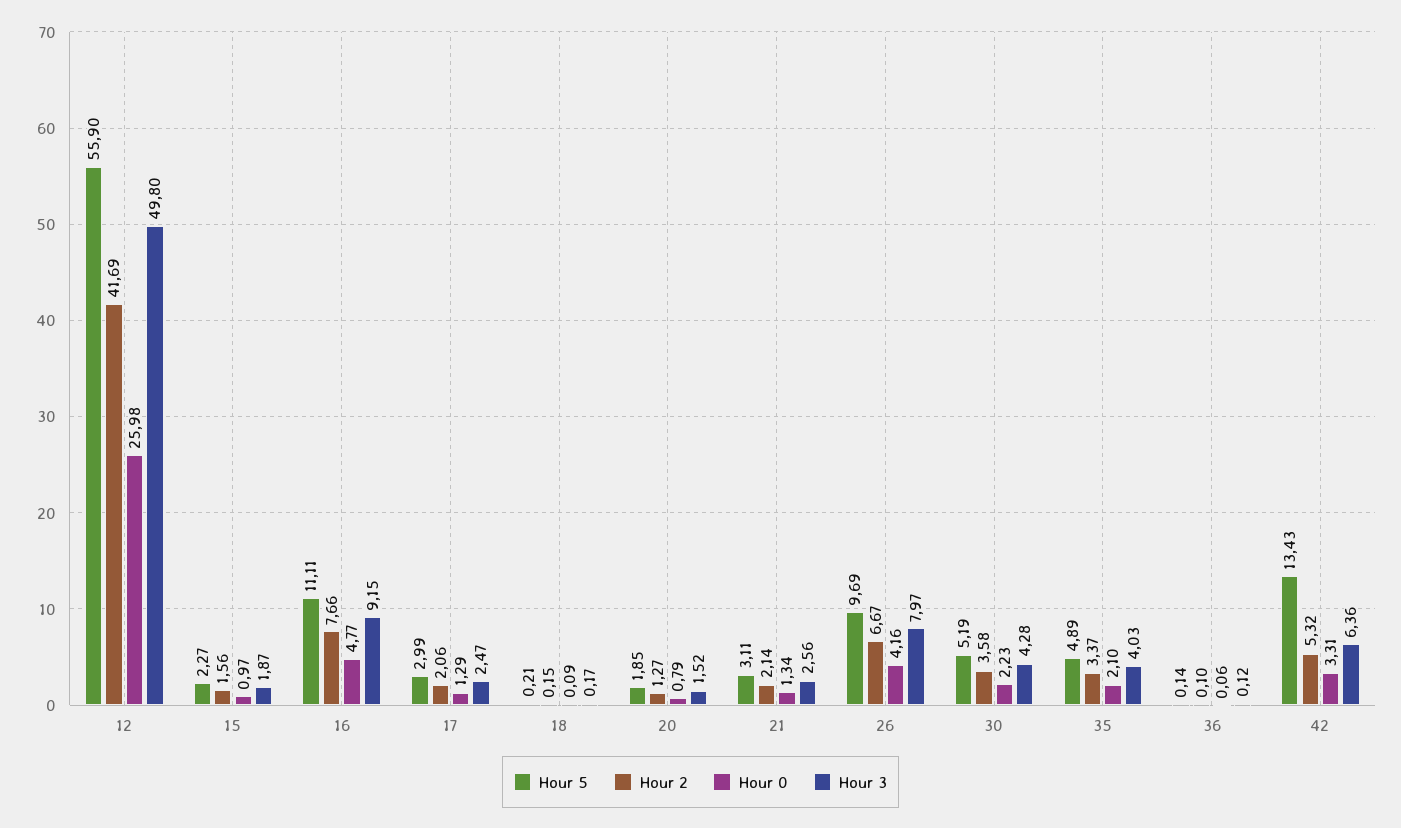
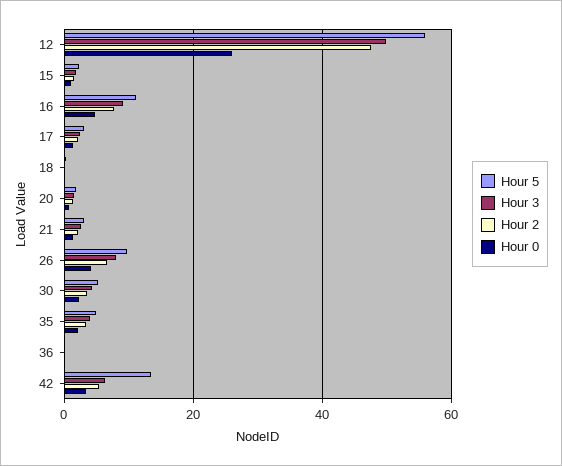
Hour 2, 12: 41.69 -> 48

